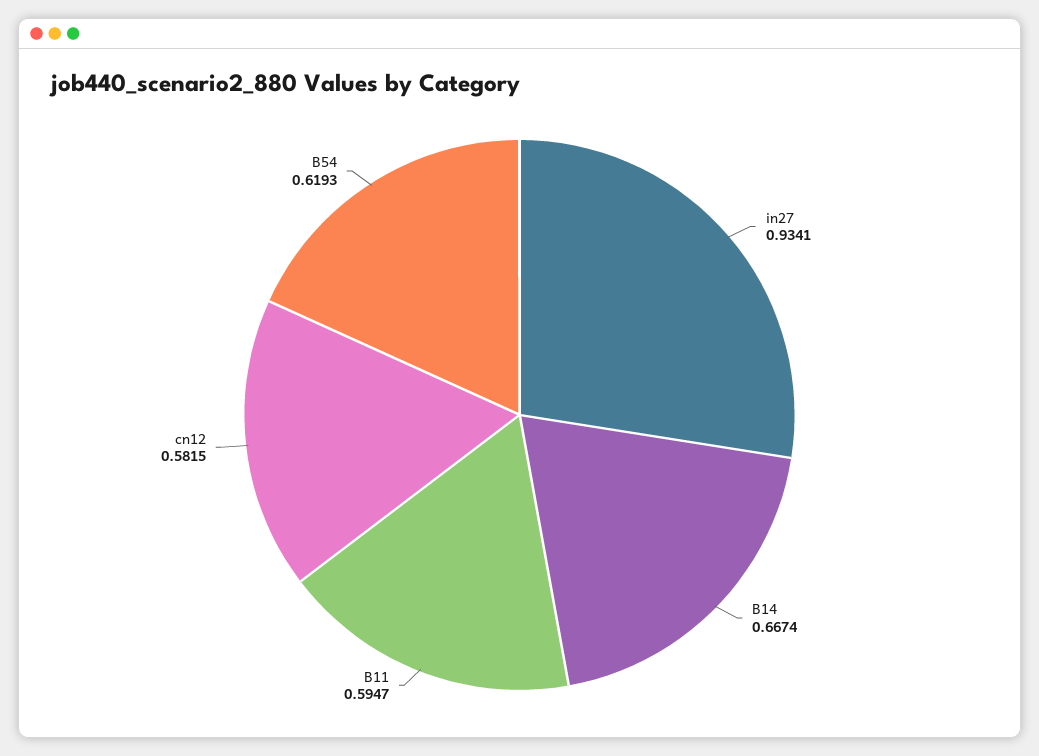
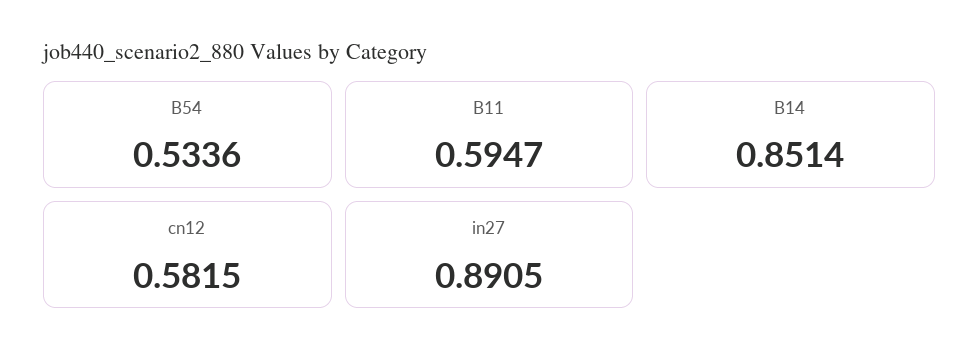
in27: 0.9341 -> 0.8905
B14: 0.6674 -> 0.8514
B54: 0.6193 -> 0.5336

